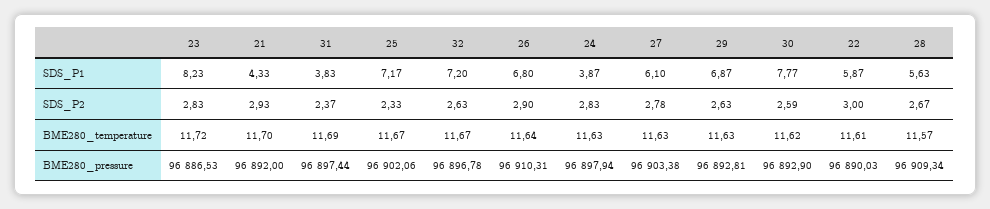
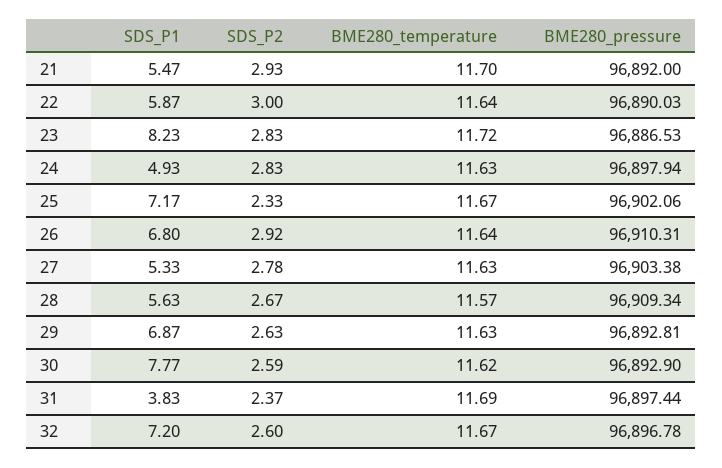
21, SDS_P1: 4.33 -> 5.47
24, SDS_P1: 3.87 -> 4.93
27, SDS_P1: 6.1 -> 5.33
32, SDS_P2: 2.63 -> 2.6
26, SDS_P2: 2.9 -> 2.92
22, BME280_temperature: 11.61 -> 11.64

